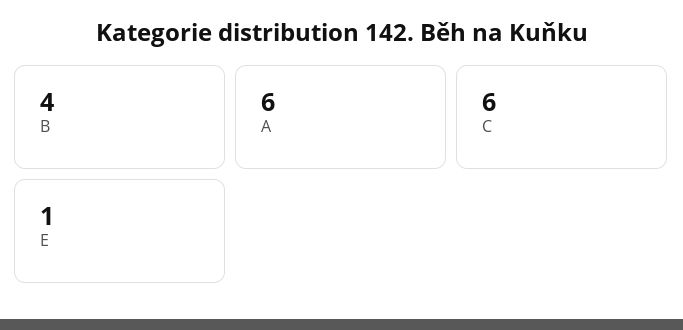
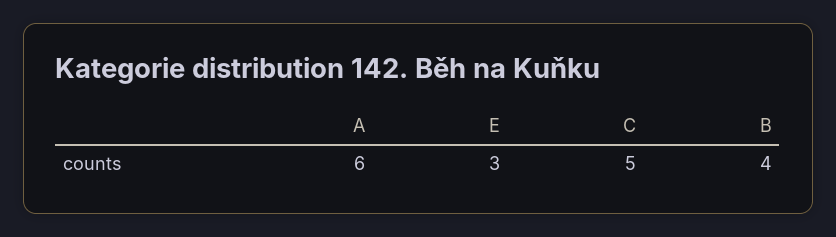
C: 6 -> 5
E: 1 -> 3

